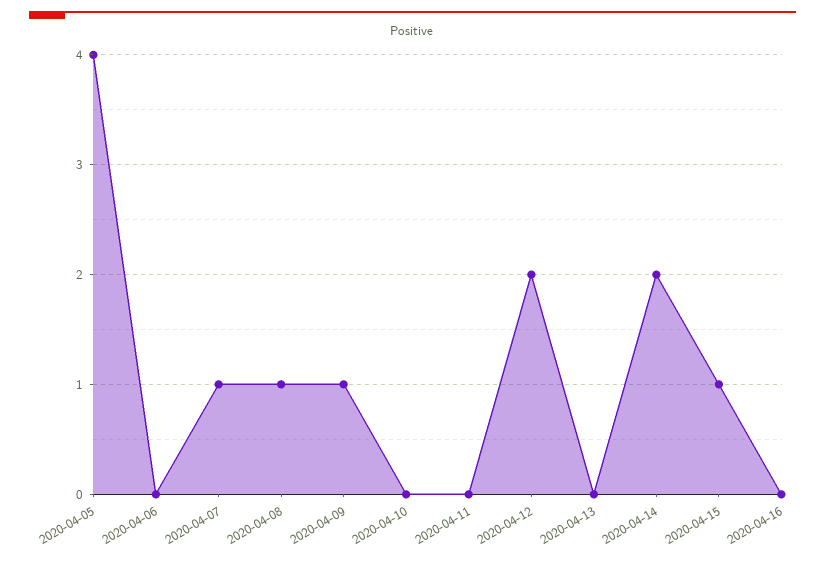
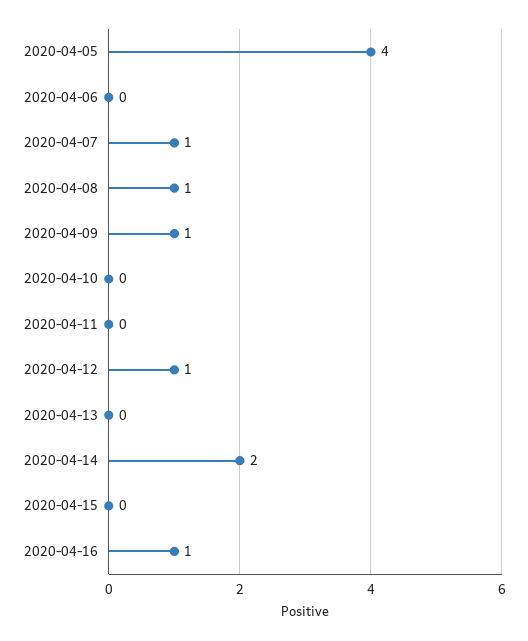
2020-04-12: 2 -> 1
2020-04-15: 1 -> 0
2020-04-16: 0 -> 1

